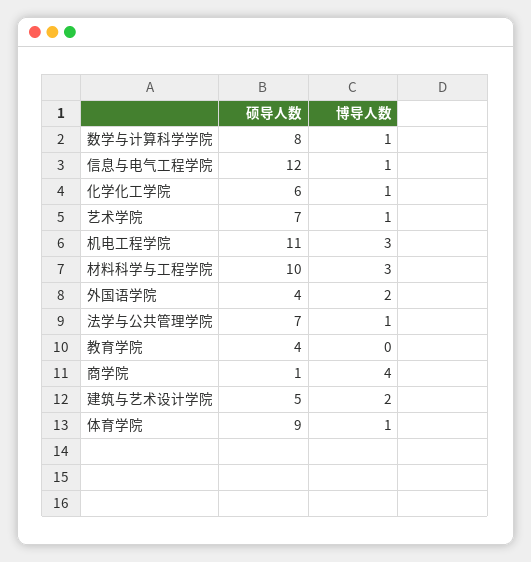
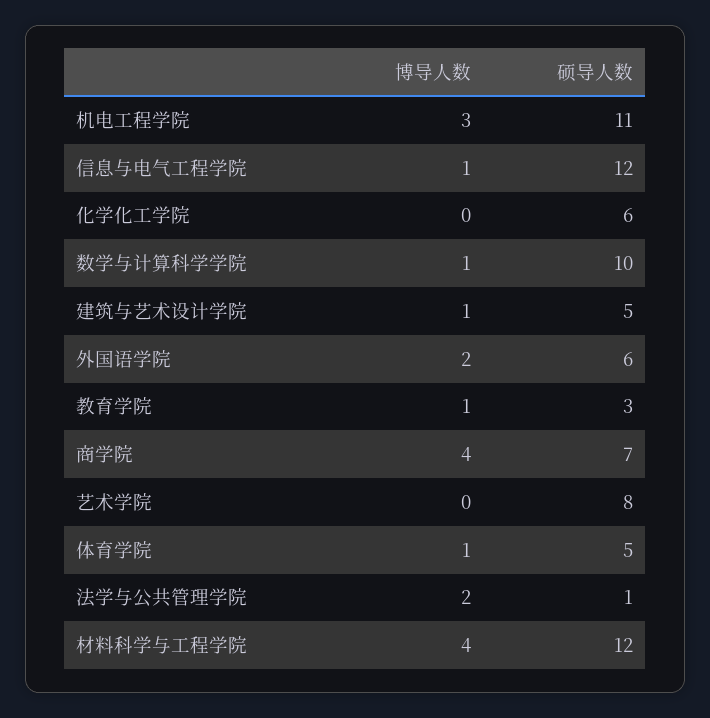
硕导人数, 数学与计算科学学院: 8 -> 10
博导人数, 化学化工学院: 1 -> 0
硕导人数, 艺术学院: 7 -> 8
博导人数, 艺术学院: 1 -> 0
硕导人数, 材料科学与工程学院: 10 -> 12
博导人数, 材料科学与工程学院: 3 -> 4
硕导人数, 外国语学院: 4 -> 6
硕导人数, 法学与公共管理学院: 7 -> 1
博导人数, 法学与公共管理学院: 1 -> 2
硕导人数, 教育学院: 4 -> 3
博导人数, 教育学院: 0 -> 1
硕导人数, 商学院: 1 -> 7
博导人数, 建筑与艺术设计学院: 2 -> 1
硕导人数, 体育学院: 9 -> 5

